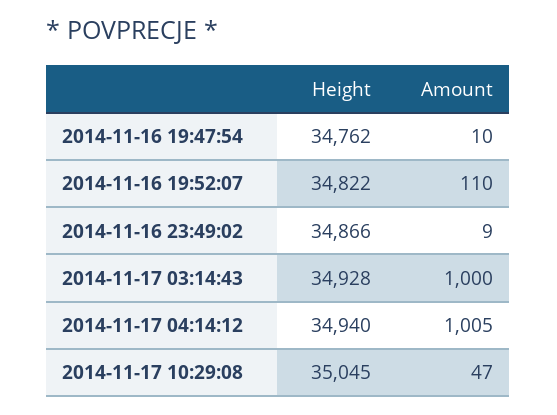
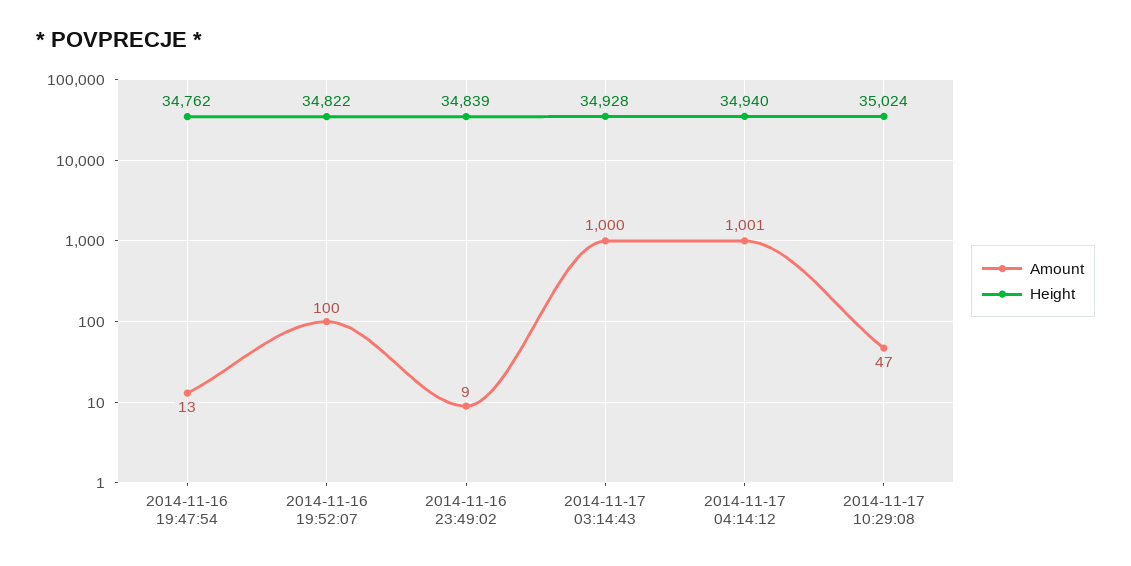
Amount, 2014-11-16 19:47:54: 10 -> 13
Amount, 2014-11-16 19:52:07: 110 -> 100
Height, 2014-11-16 23:49:02: 34866 -> 34839
Amount, 2014-11-17 04:14:12: 1005 -> 1001
Height, 2014-11-17 10:29:08: 35045 -> 35024

